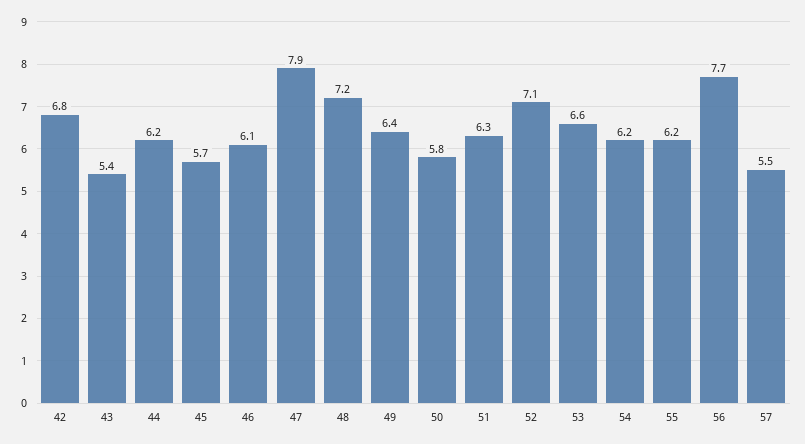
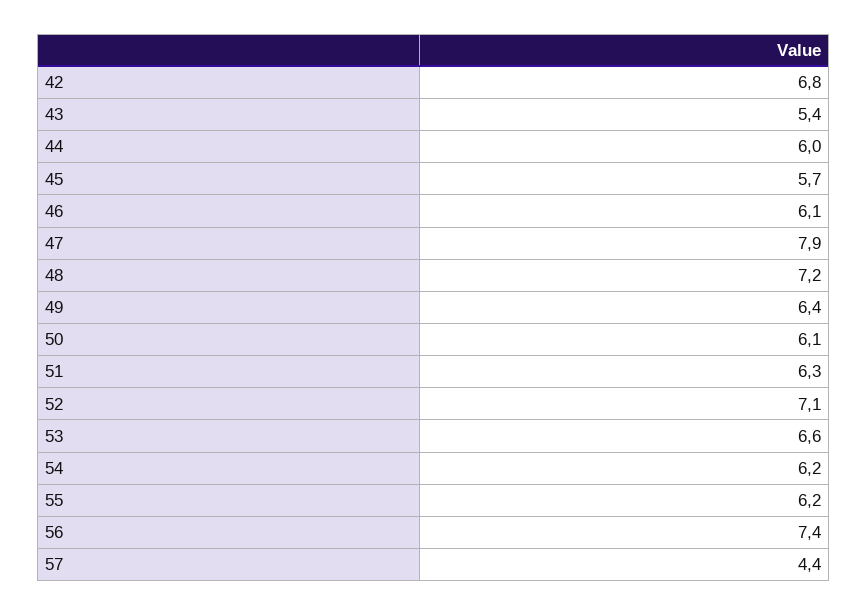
44: 6.2 -> 6
50: 5.8 -> 6.1
56: 7.7 -> 7.4
57: 5.5 -> 4.4

